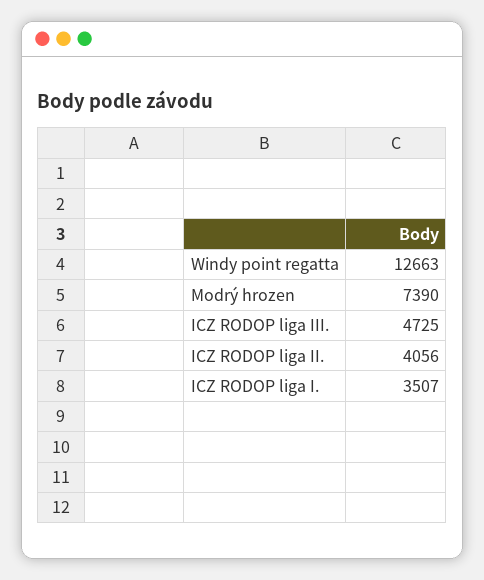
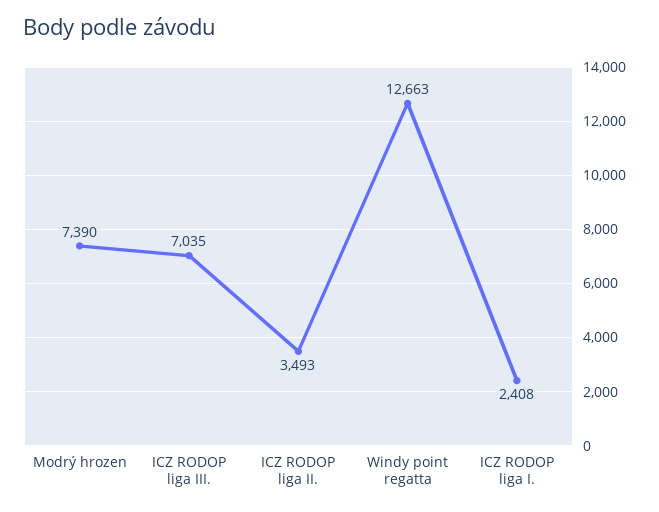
ICZ RODOP liga III.: 4725 -> 7035
ICZ RODOP liga II.: 4056 -> 3493
ICZ RODOP liga I.: 3507 -> 2408

